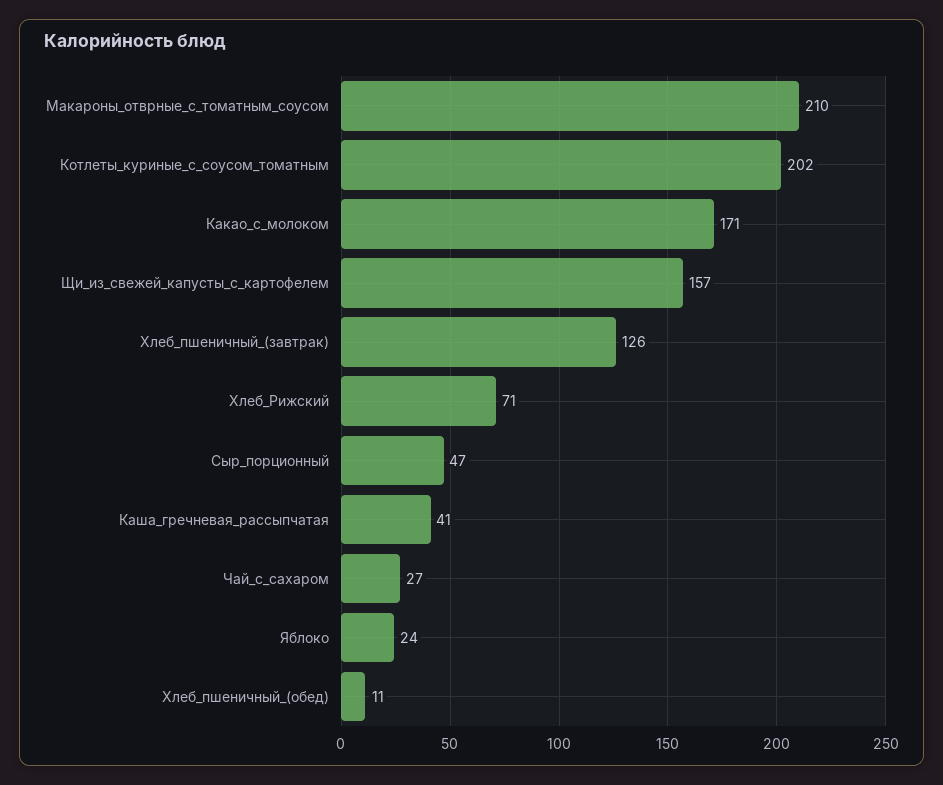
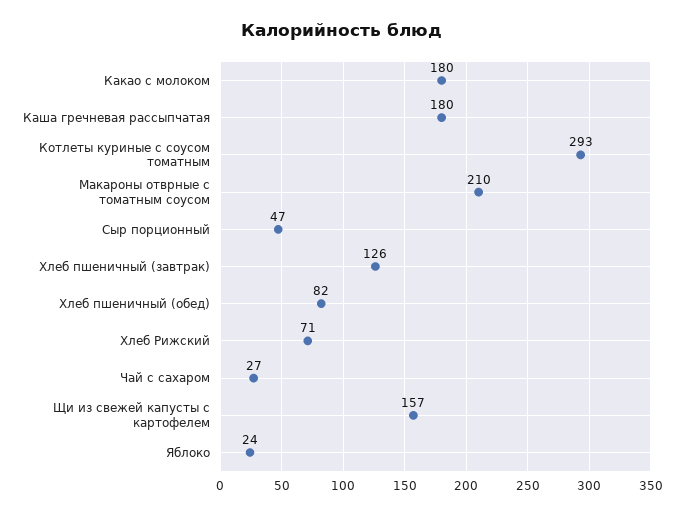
Котлеты_куриные_с_соусом_томатным: 202 -> 293
Какао_с_молоком: 171 -> 180
Каша_гречневая_рассыпчатая: 41 -> 180
Хлеб_пшеничный_(обед): 11 -> 82

